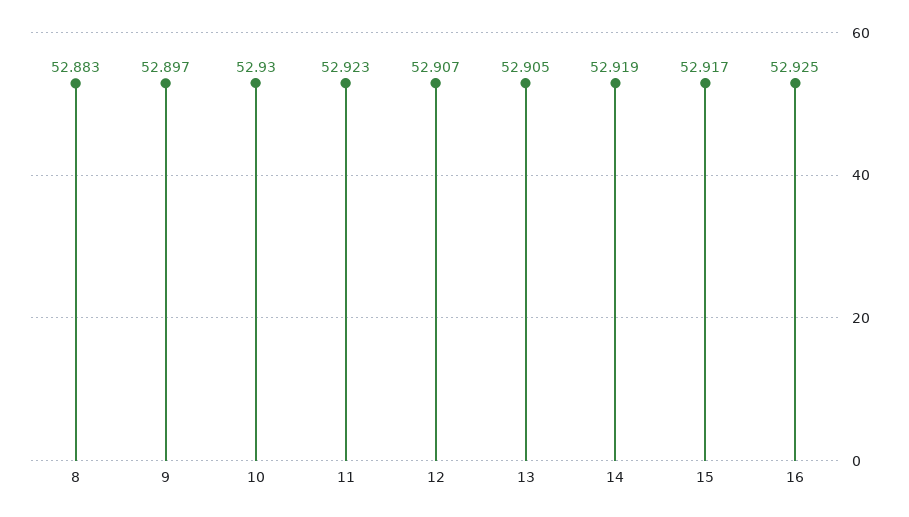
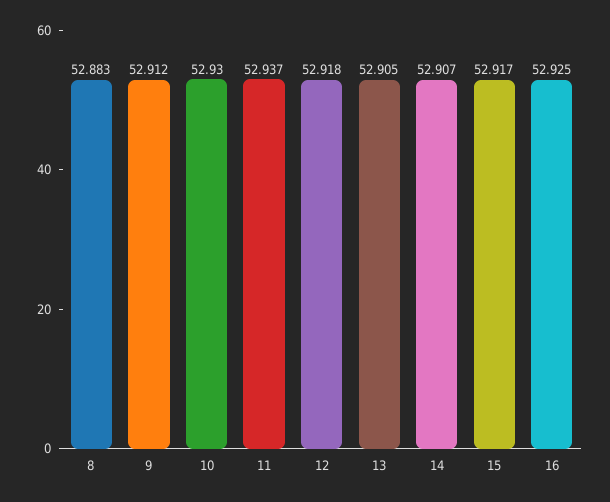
9: 52.897 -> 52.912
11: 52.923 -> 52.937
12: 52.907 -> 52.918
14: 52.919 -> 52.907

